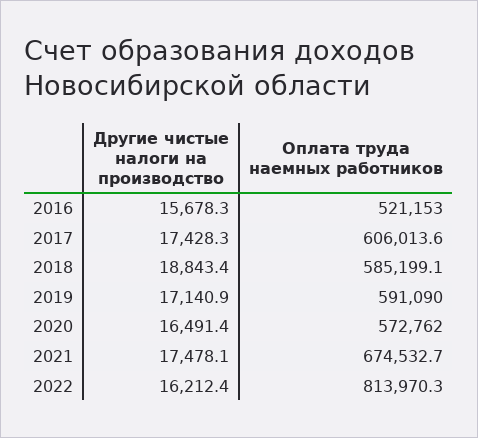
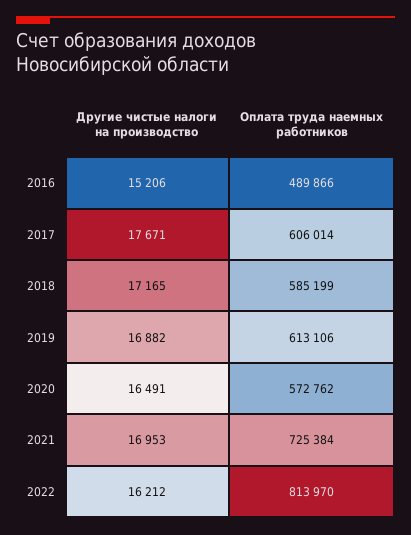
Другие чистые налоги на производство, 2016: 15678.3 -> 15206
Оплата труда наемных работников, 2016: 521153 -> 489866
Другие чистые налоги на производство, 2017: 17428.3 -> 17671
Другие чистые налоги на производство, 2018: 18843.4 -> 17165
Другие чистые налоги на производство, 2019: 17140.9 -> 16882
Оплата труда наемных работников, 2019: 591090 -> 613106
Другие чистые налоги на производство, 2021: 17478.1 -> 16953
Оплата труда наемных работников, 2021: 674532.7 -> 725384

